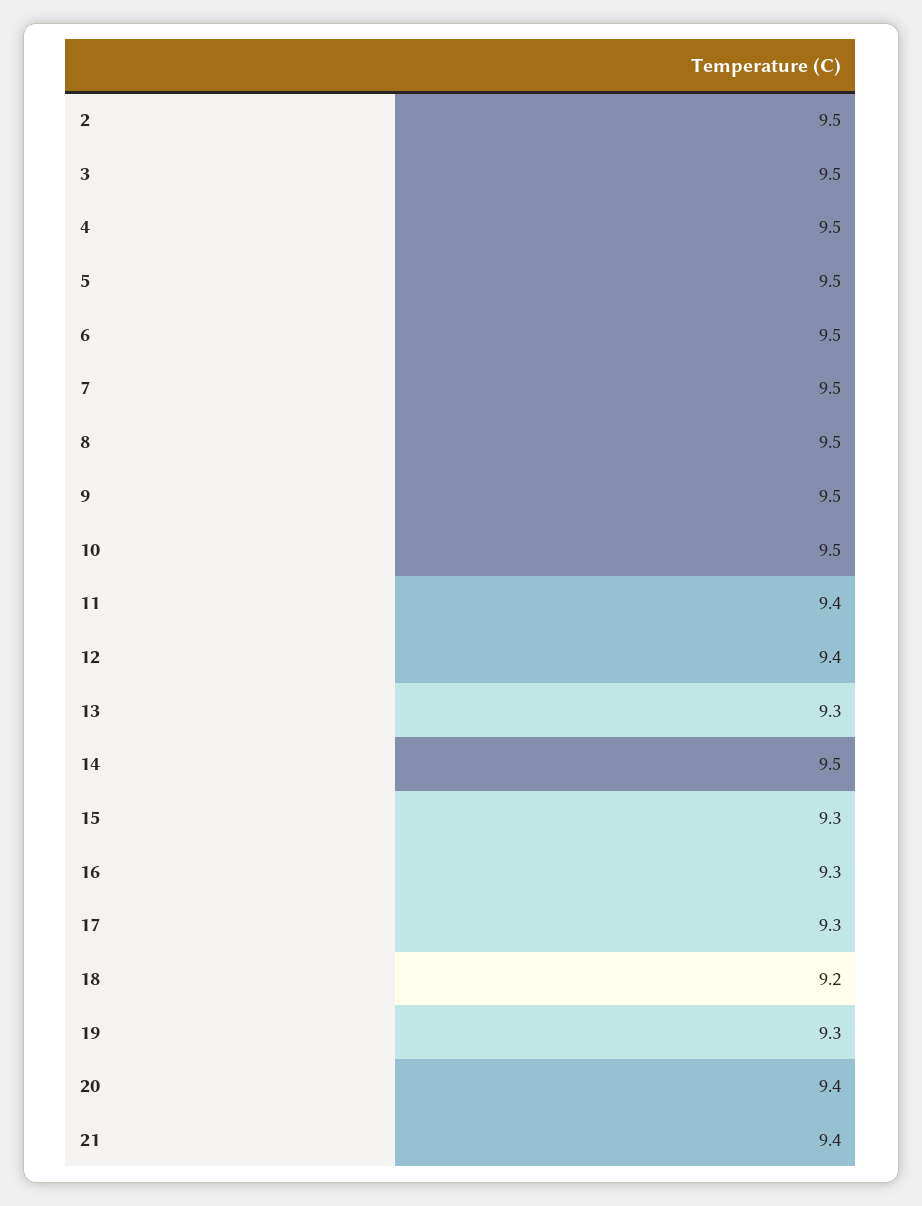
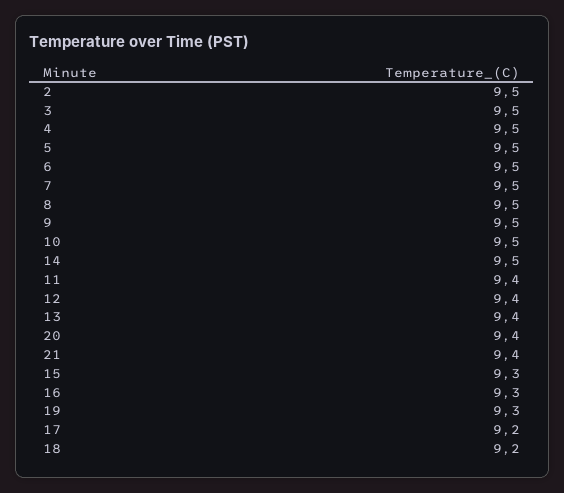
13: 9.3 -> 9.4
17: 9.3 -> 9.2

